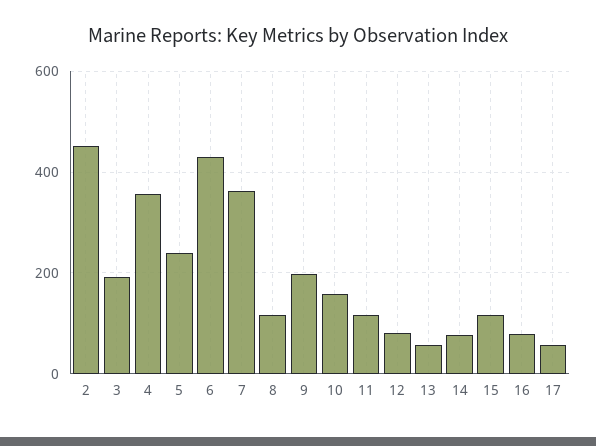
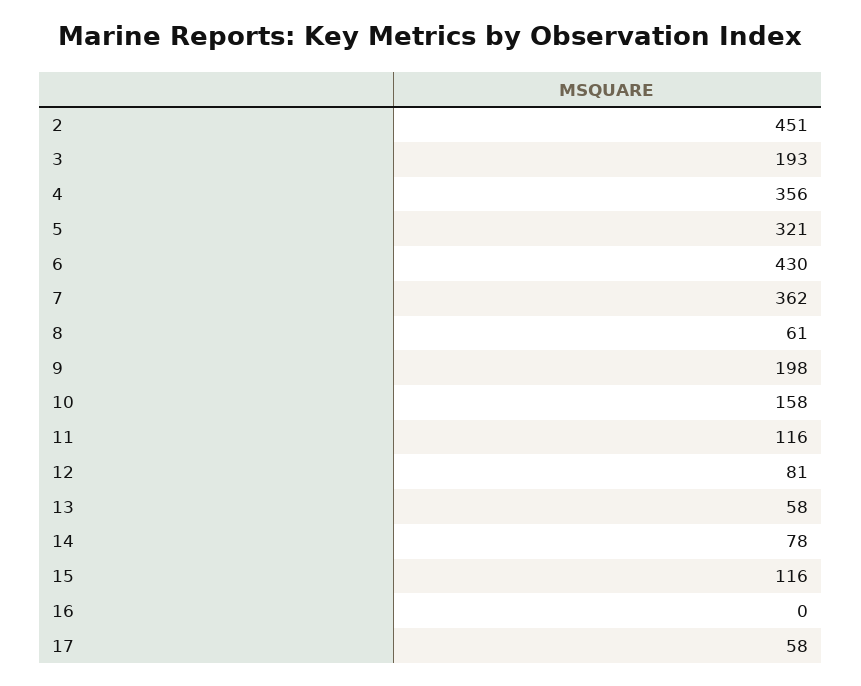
5: 240 -> 321
8: 120 -> 61
16: 80 -> 0

